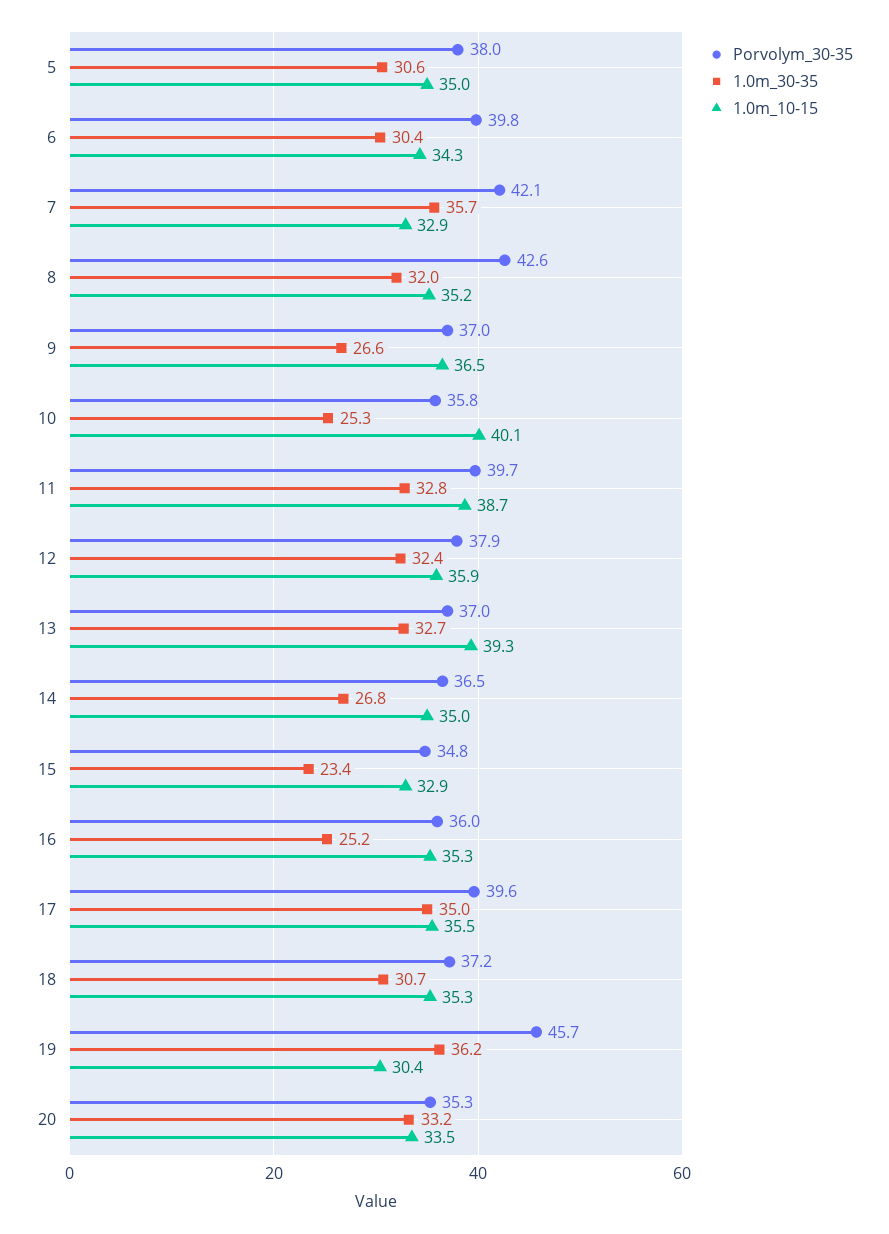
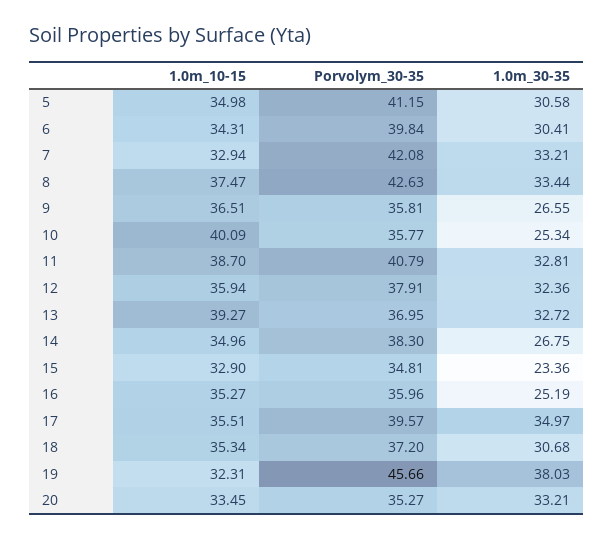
Porvolym_30-35, 5: 38 -> 41.15
1.0m_30-35, 7: 35.7 -> 33.21
1.0m_30-35, 8: 32 -> 33.44
1.0m_10-15, 8: 35.2 -> 37.47
Porvolym_30-35, 9: 37 -> 35.81
Porvolym_30-35, 11: 39.7 -> 40.79
Porvolym_30-35, 14: 36.5 -> 38.3
1.0m_30-35, 19: 36.2 -> 38.03
1.0m_10-15, 19: 30.4 -> 32.31

